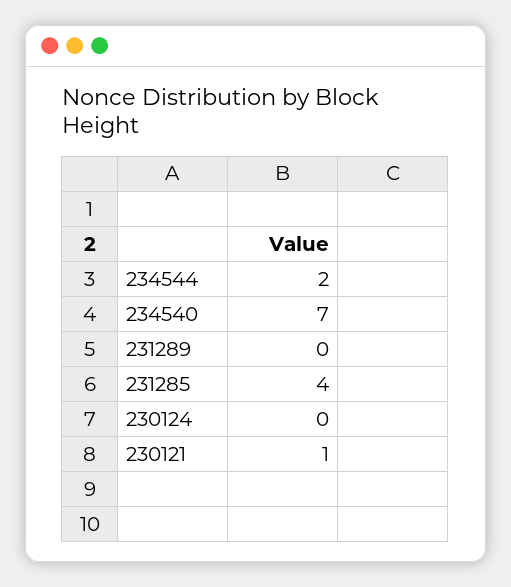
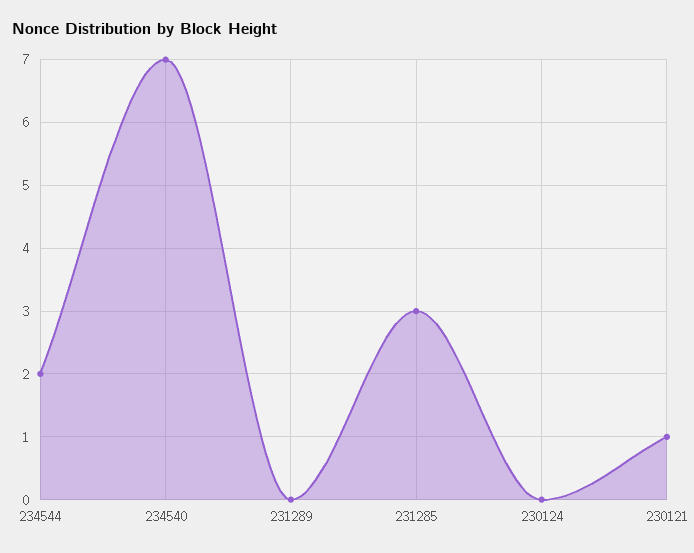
231285: 4 -> 3

